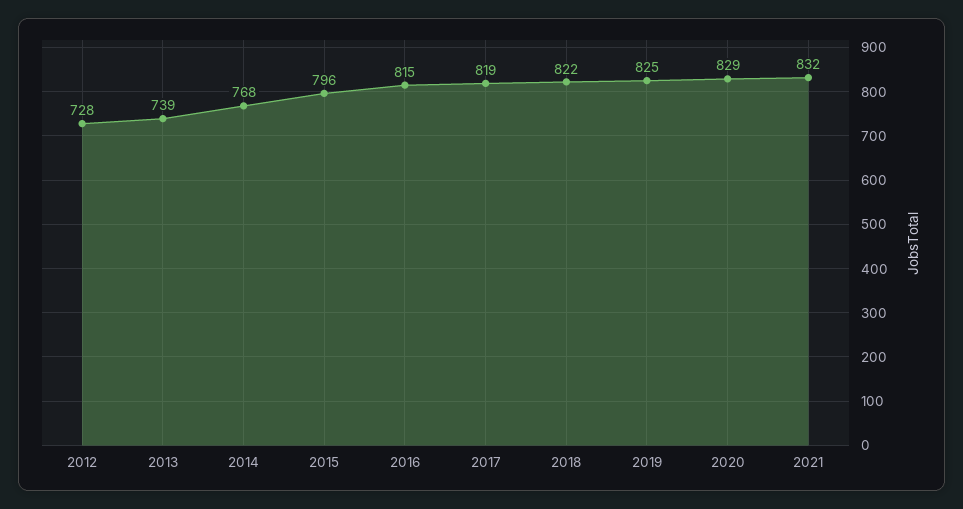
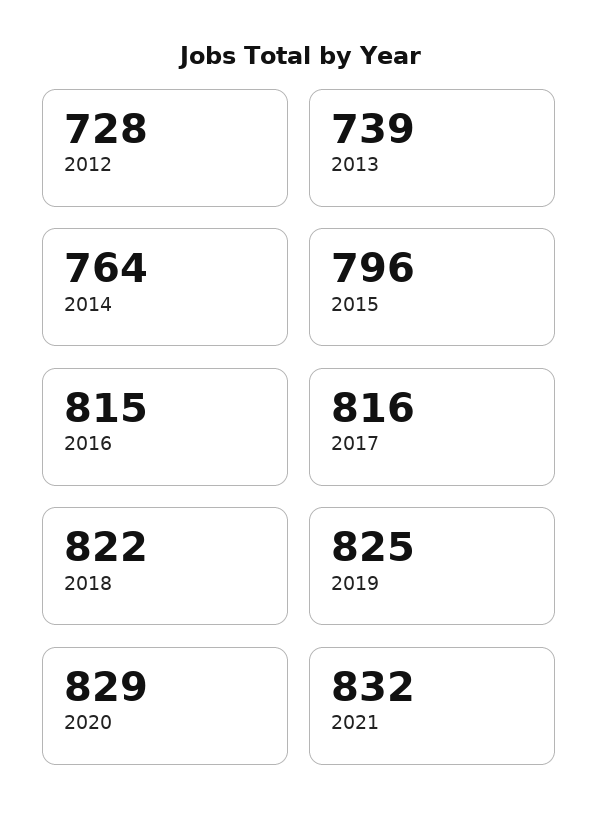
2014: 768 -> 764
2017: 819 -> 816

